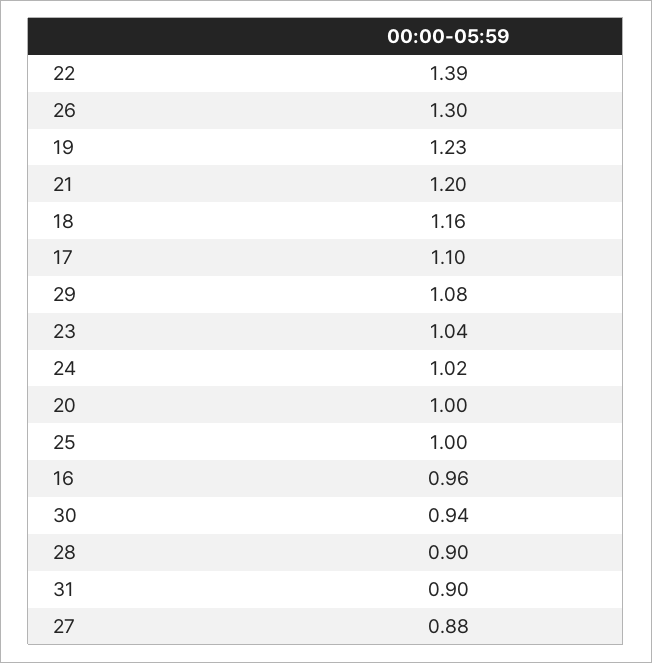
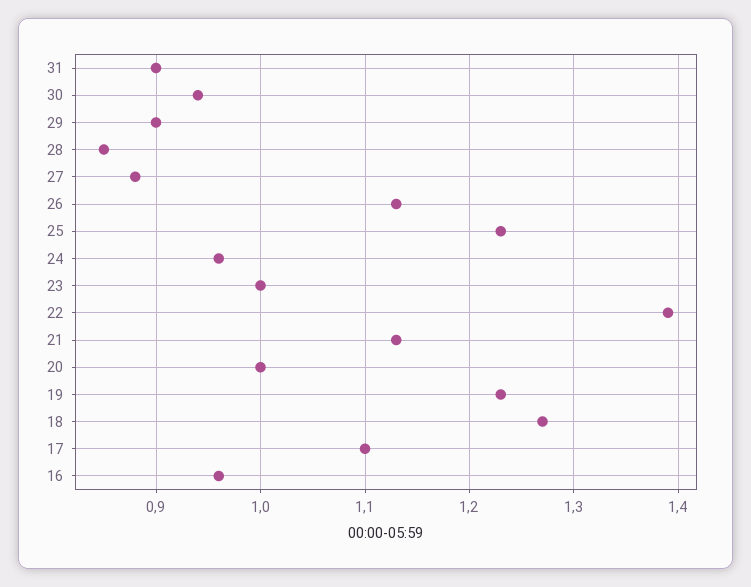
26: 1.3 -> 1.13
21: 1.2 -> 1.13
18: 1.16 -> 1.27
29: 1.08 -> 0.9
23: 1.04 -> 1
24: 1.02 -> 0.96
25: 1 -> 1.23
28: 0.9 -> 0.85

